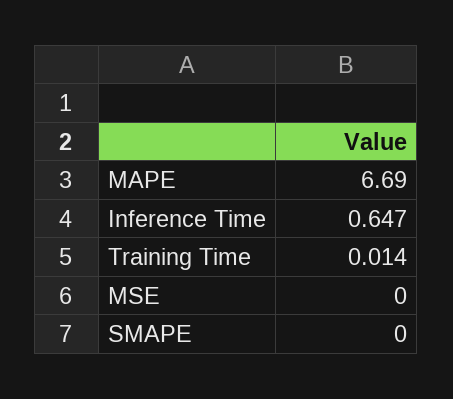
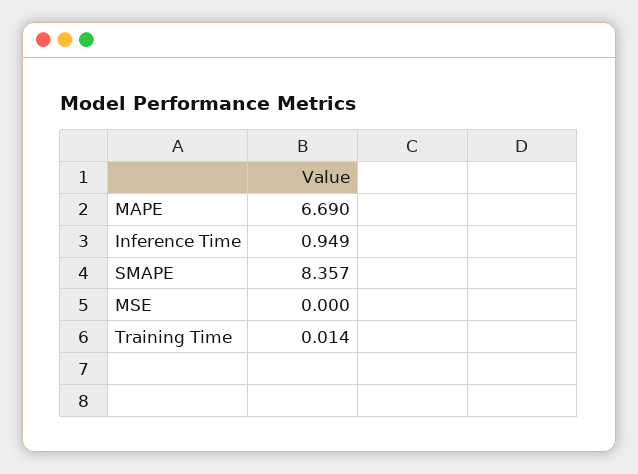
Inference Time: 0.647 -> 0.949
SMAPE: 0 -> 8.357

